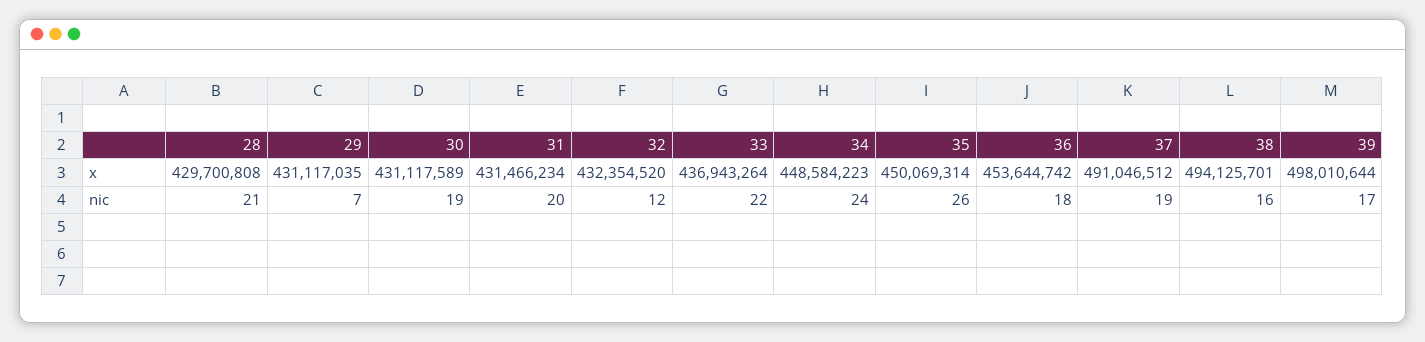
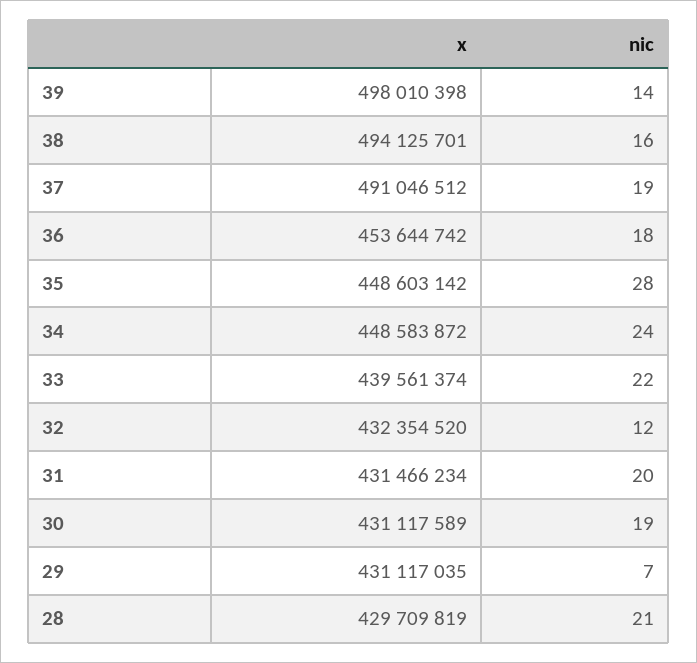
28, x: 429700808 -> 429709819
33, x: 436943264 -> 439561374
34, x: 448584223 -> 448583872
35, x: 450069314 -> 448603142
39, x: 498010644 -> 498010398
35, nic: 26 -> 28
39, nic: 17 -> 14

